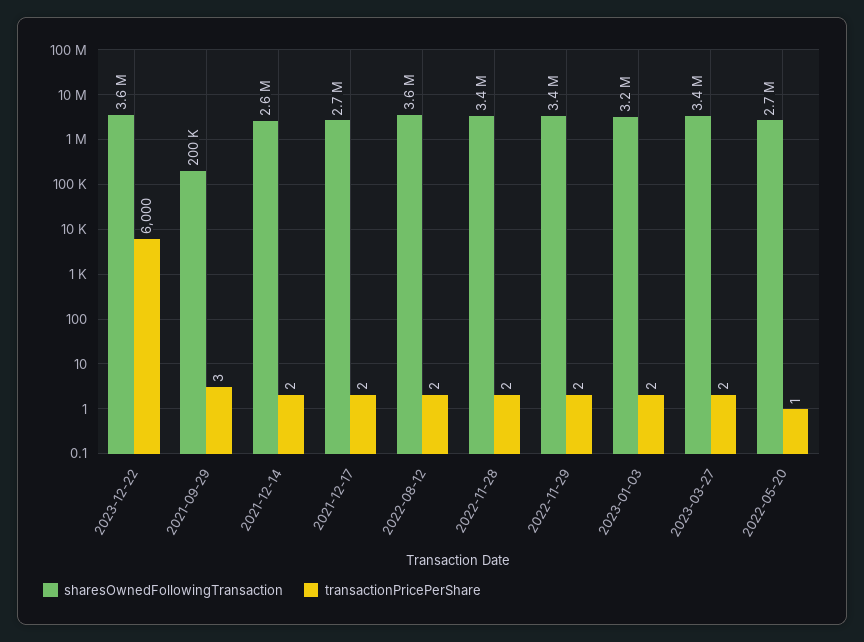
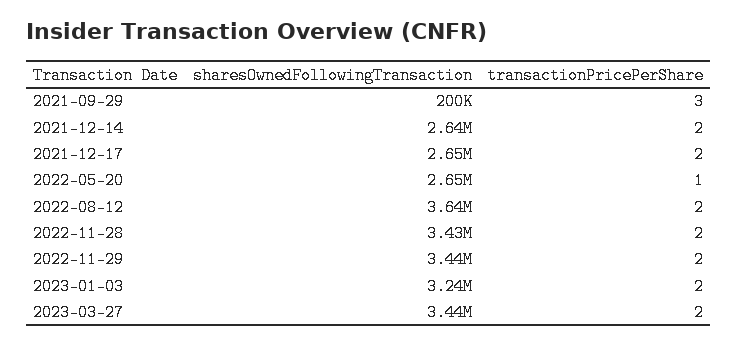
sharesOwnedFollowingTransaction, 2023-12-22: 3600000 -> none
transactionPricePerShare, 2023-12-22: 6000 -> none

